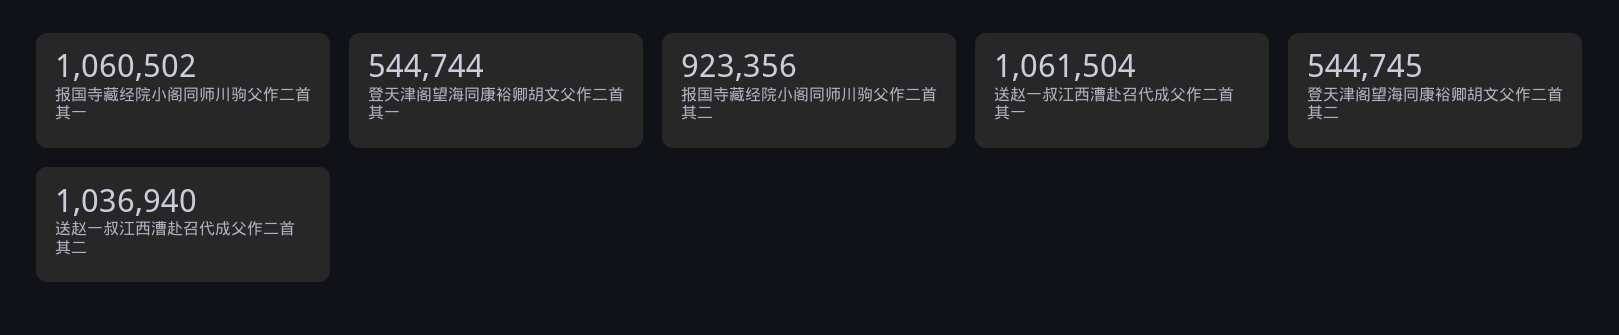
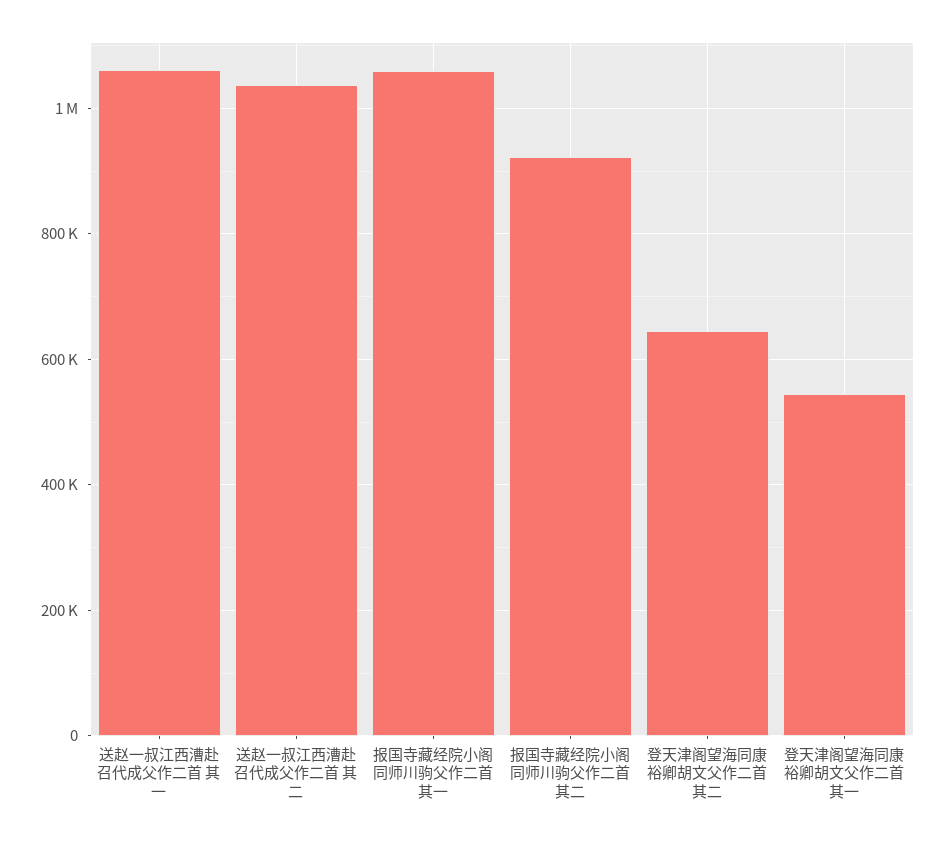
登天津阁望海同康裕卿胡文父作二首 其二: 544745 -> 640000

